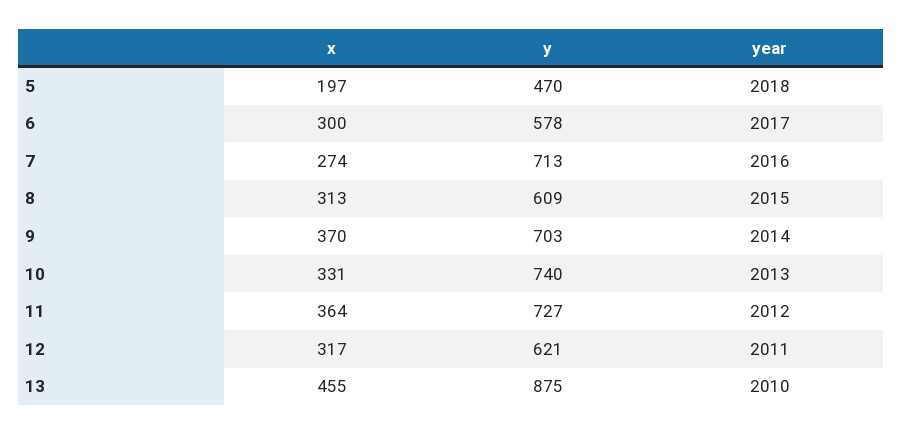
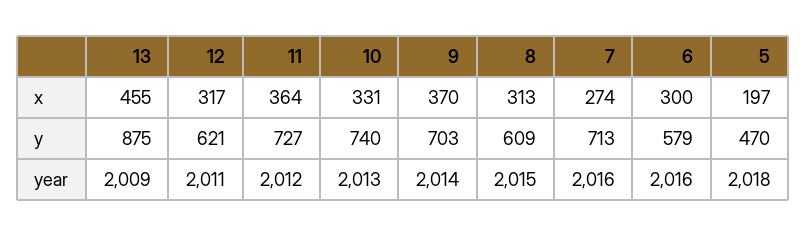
y, 6: 578 -> 579
year, 6: 2017 -> 2016
year, 13: 2010 -> 2009

